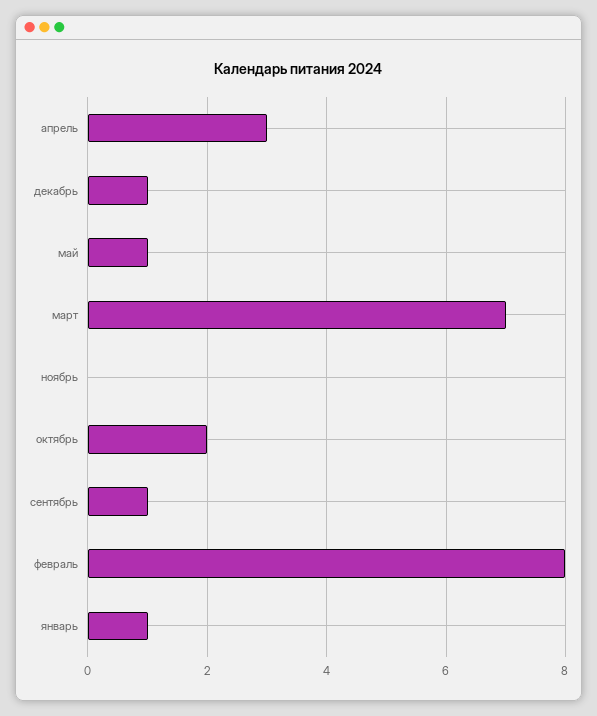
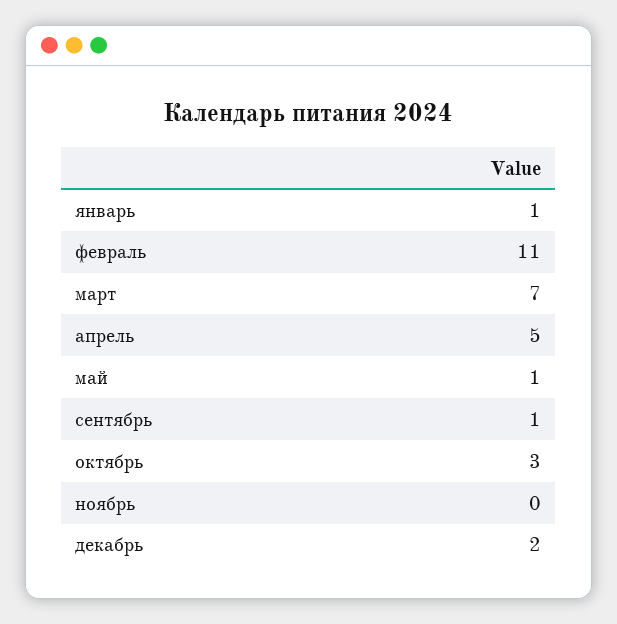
апрель: 3 -> 5
декабрь: 1 -> 2
октябрь: 2 -> 3
февраль: 8 -> 11

